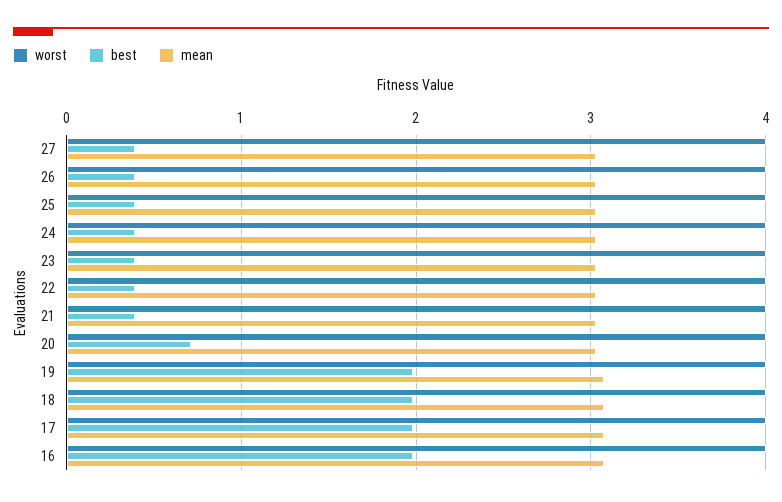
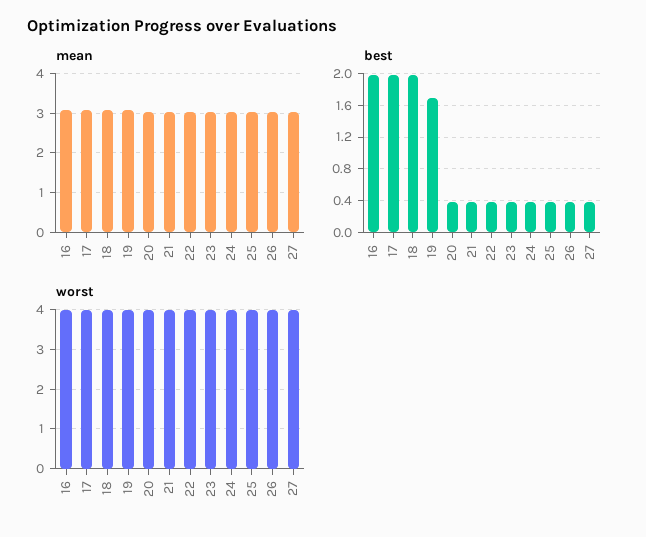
best, 20: 0.7 -> 0.4
best, 19: 2 -> 1.7

